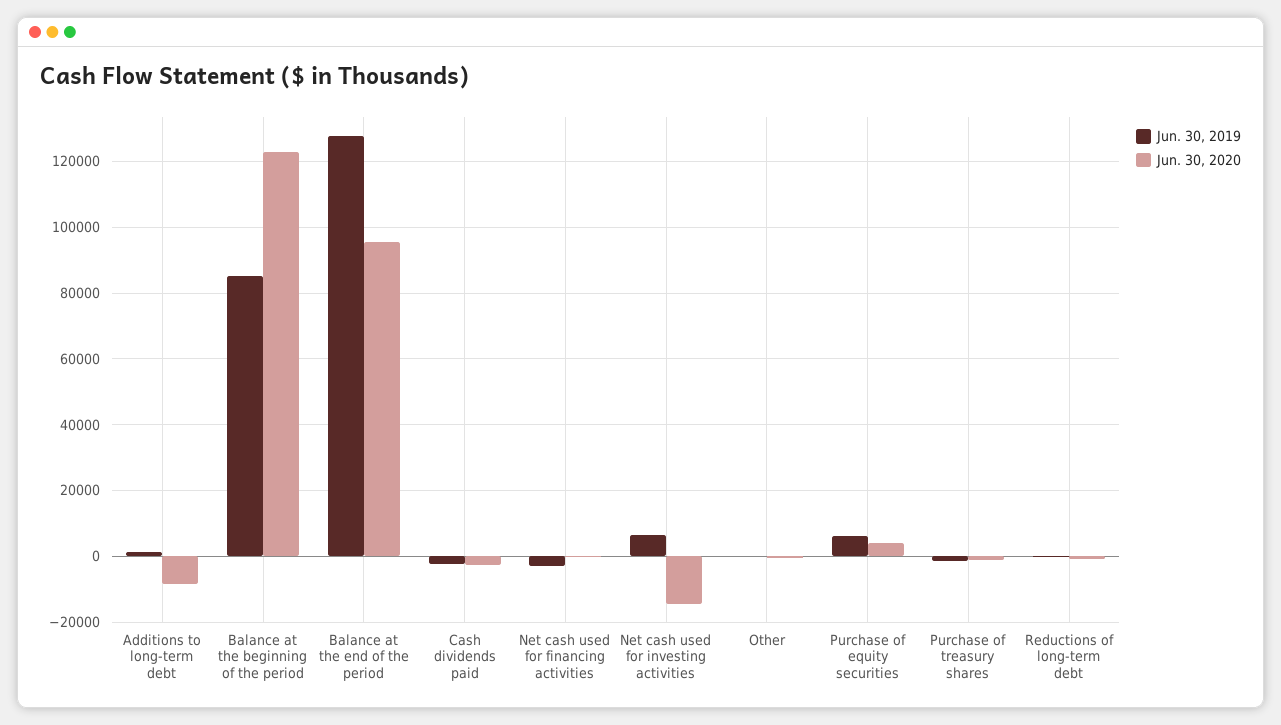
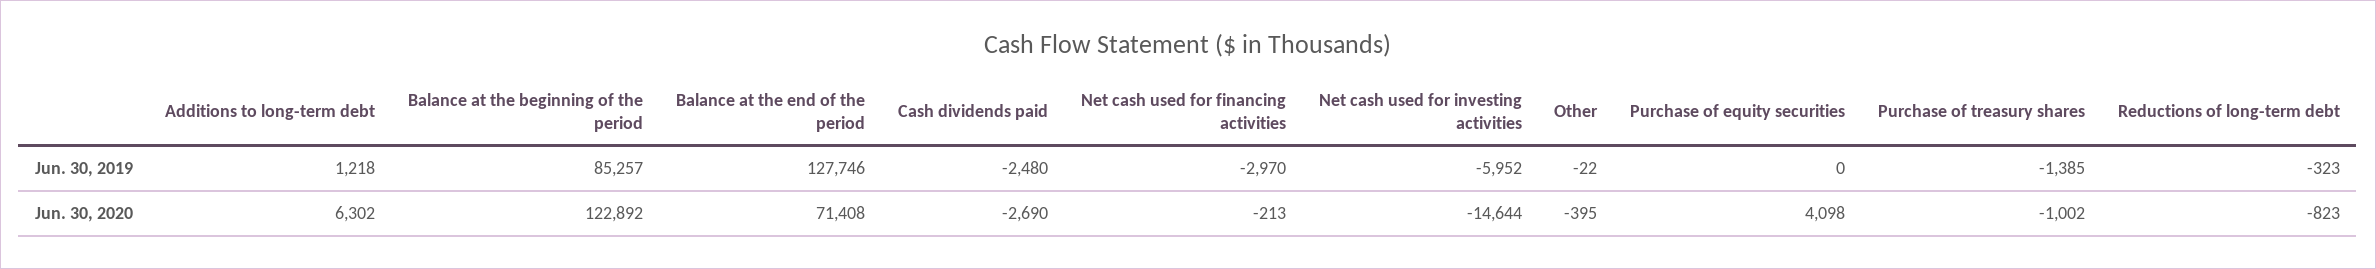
Jun. 30, 2020, Additions to long-term debt: -8000 -> 6302
Jun. 30, 2020, Balance at the end of the period: 96000 -> 71408
Jun. 30, 2019, Net cash used for investing activities: 6000 -> -5952
Jun. 30, 2019, Purchase of equity securities: 6000 -> 0

